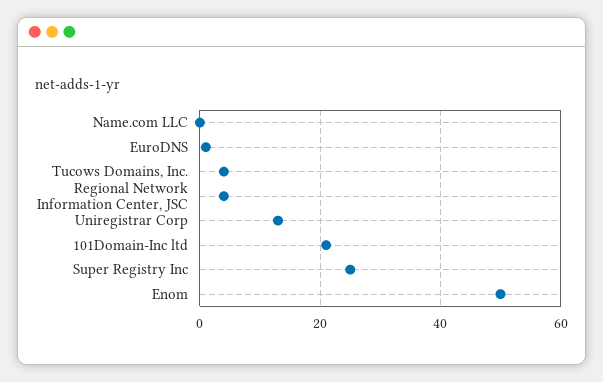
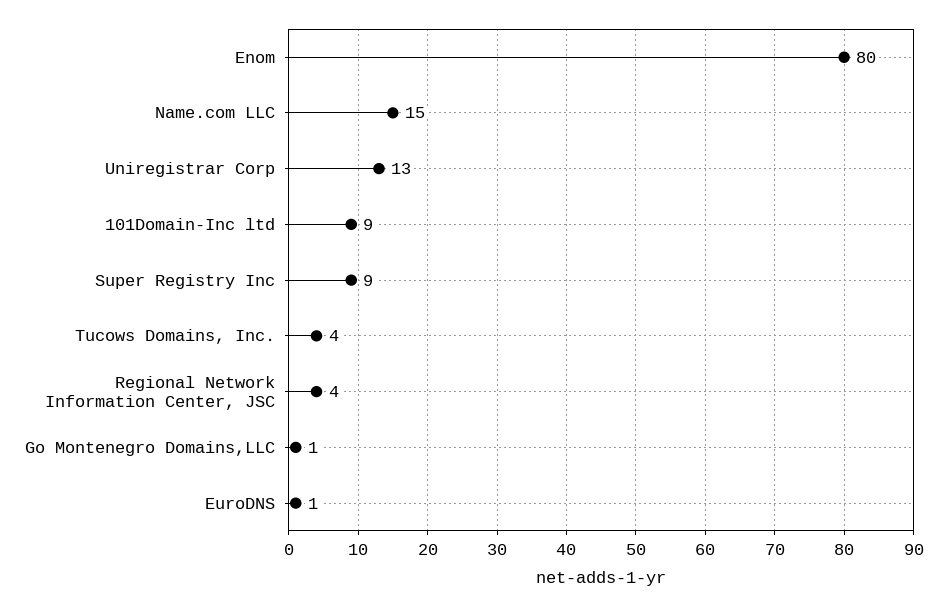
Name.com LLC: 0 -> 15
101Domain-Inc ltd: 20 -> 9
Super Registry Inc: 25 -> 9
Enom: 50 -> 80
Go Montenegro Domains,LLC: none -> 1

